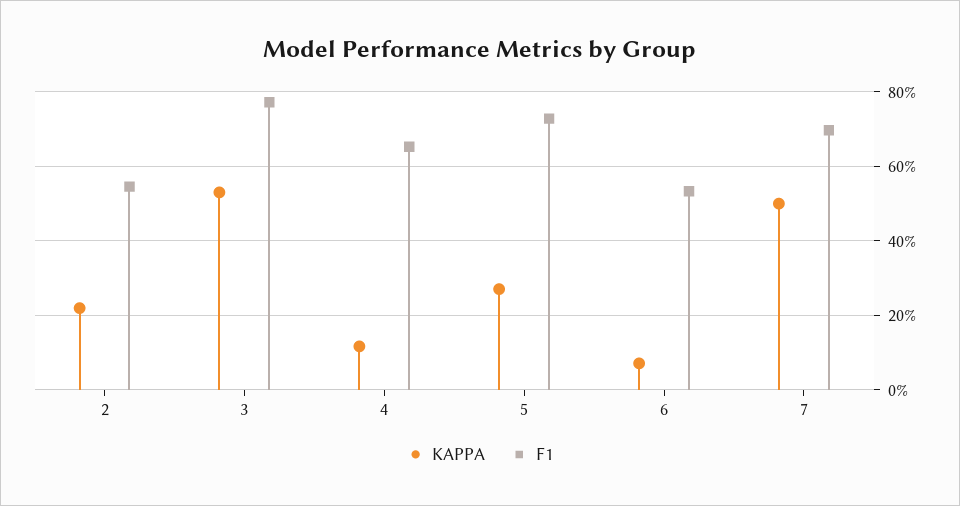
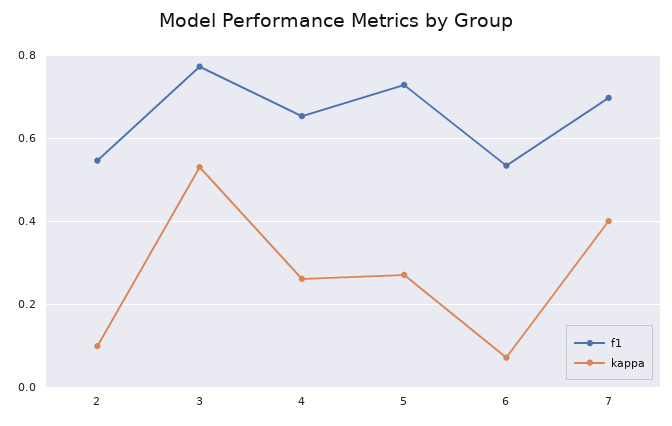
KAPPA, 2: 0.22 -> 0.1
KAPPA, 4: 0.12 -> 0.26
KAPPA, 7: 0.5 -> 0.4

